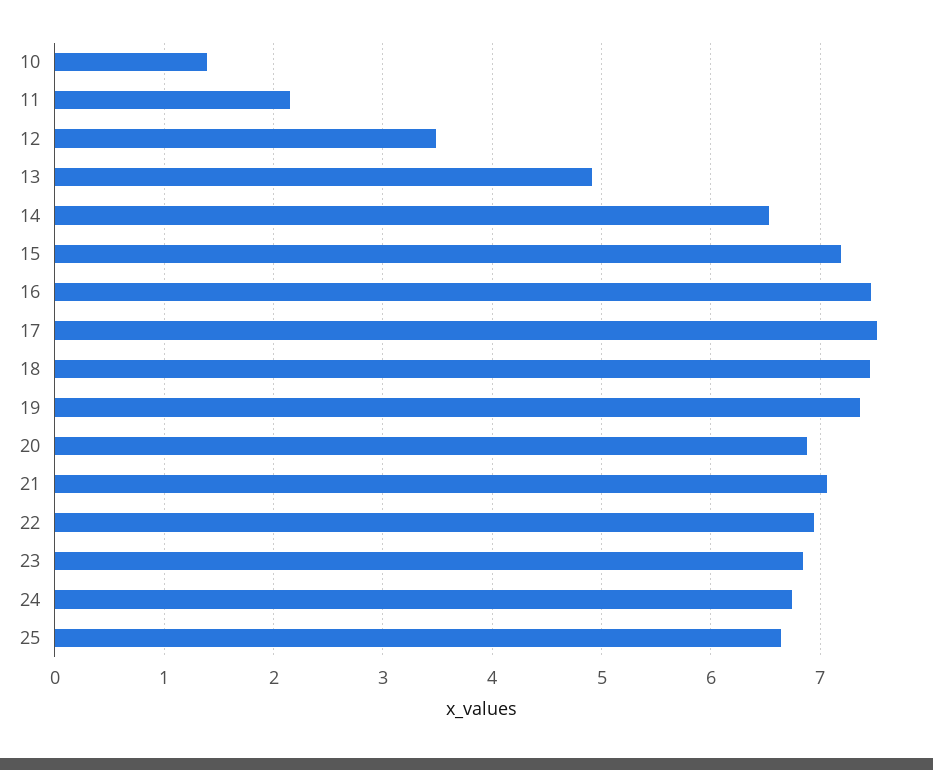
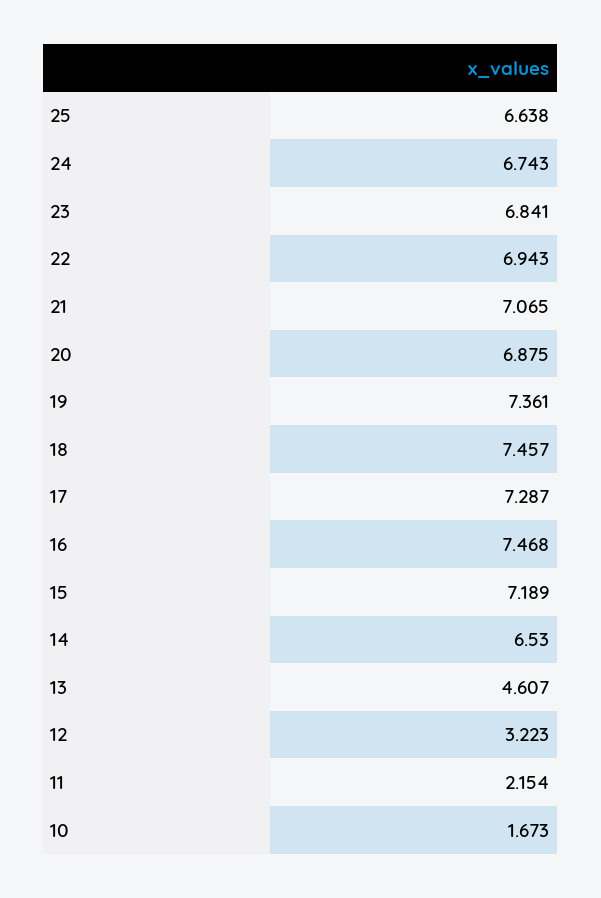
10: 1.4 -> 1.673
12: 3.5 -> 3.223
13: 4.9 -> 4.607
17: 7.5 -> 7.287

